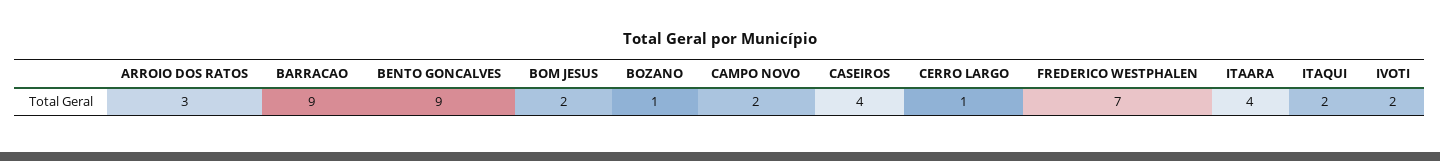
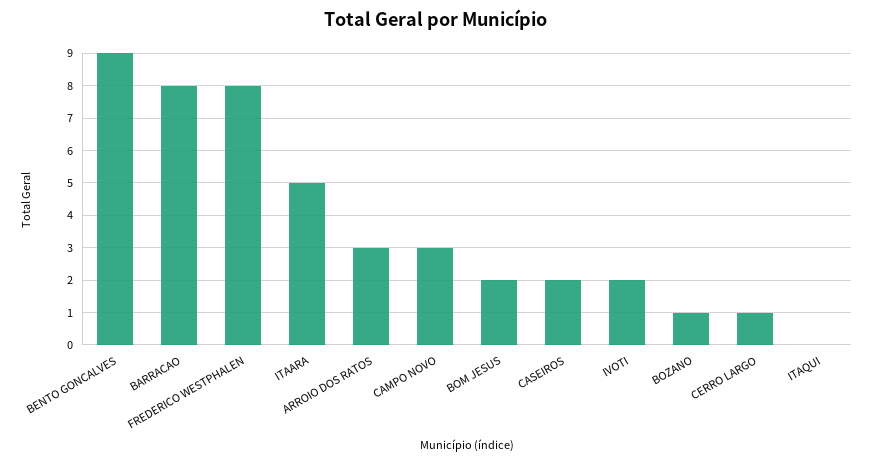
BARRACAO: 9 -> 8
CAMPO NOVO: 2 -> 3
CASEIROS: 4 -> 2
FREDERICO WESTPHALEN: 7 -> 8
ITAARA: 4 -> 5
ITAQUI: 2 -> 0

